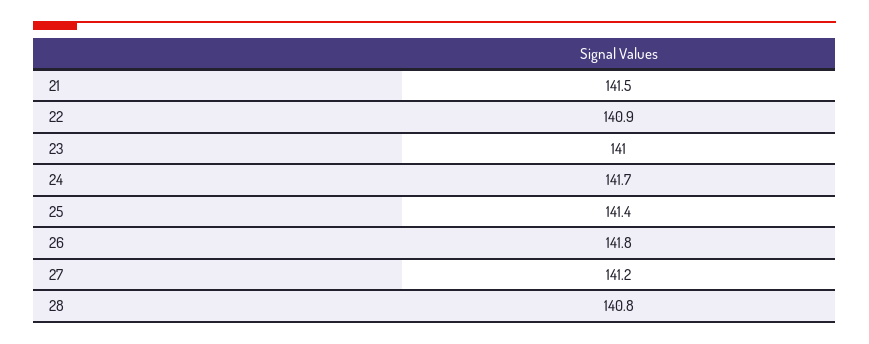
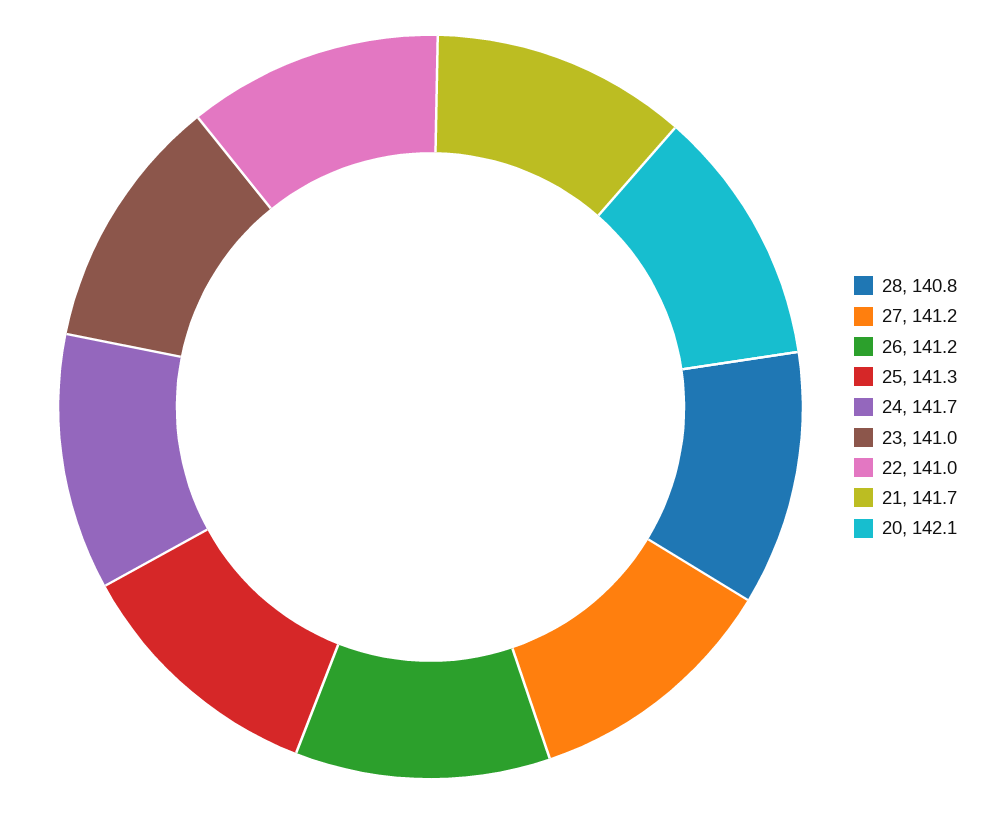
21: 141.5 -> 141.7
22: 140.9 -> 141
25: 141.4 -> 141.3
26: 141.8 -> 141.2
20: none -> 142.1

